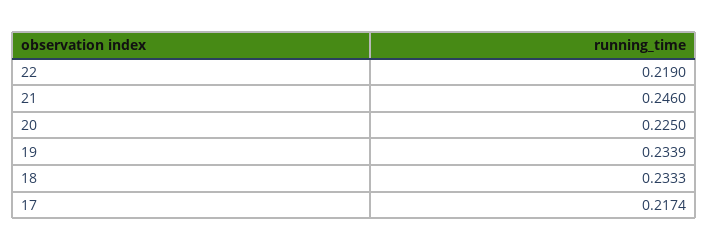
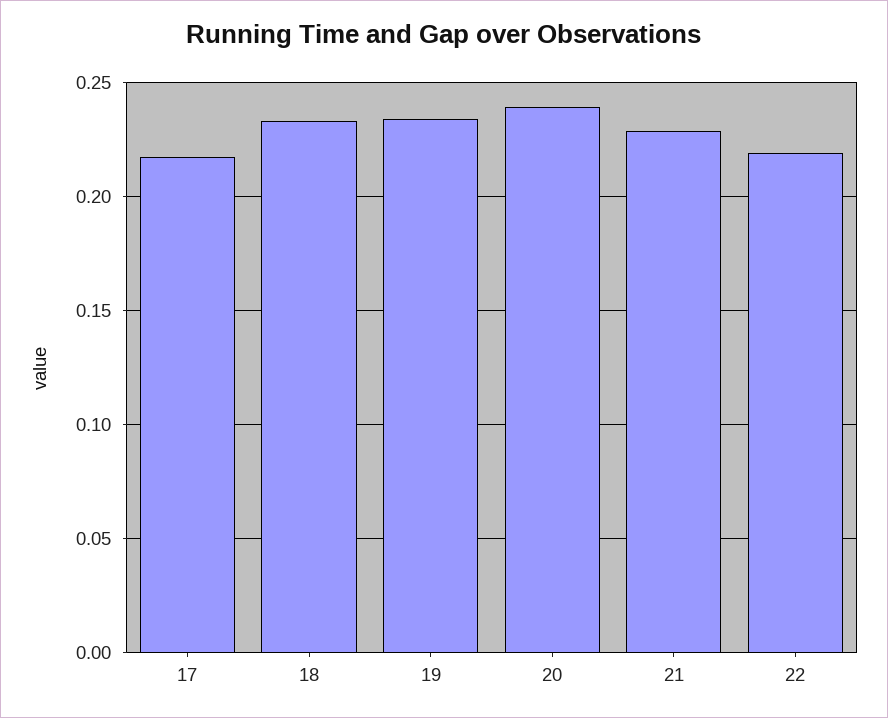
21: 0.246 -> 0.23
20: 0.225 -> 0.24

